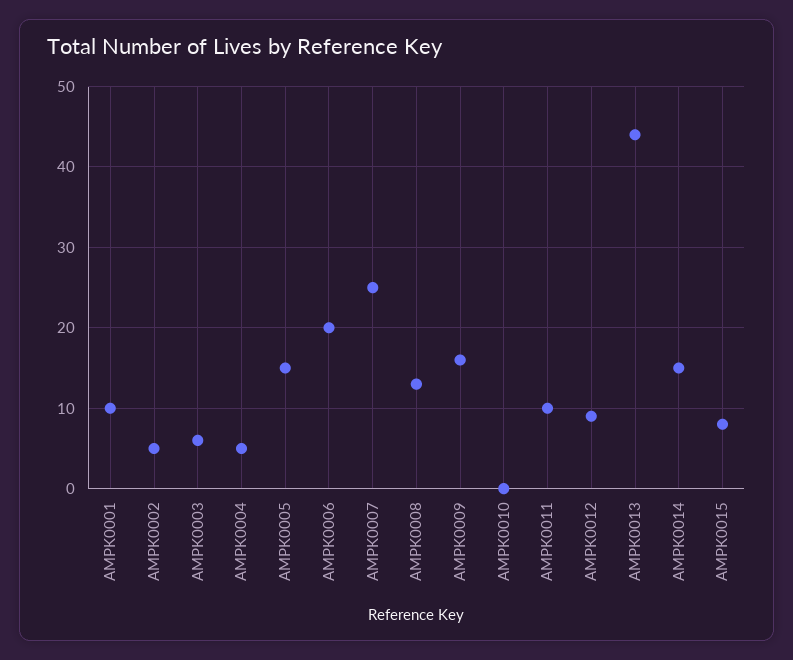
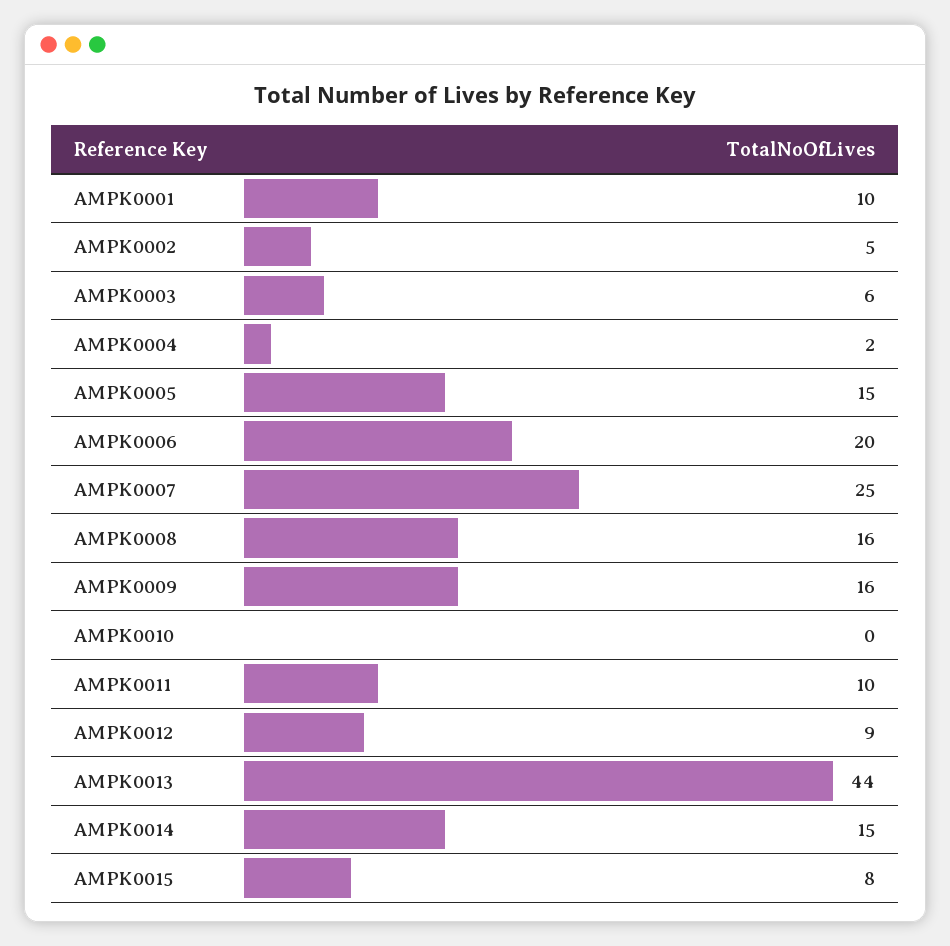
AMPK0004: 5 -> 2
AMPK0008: 13 -> 16

